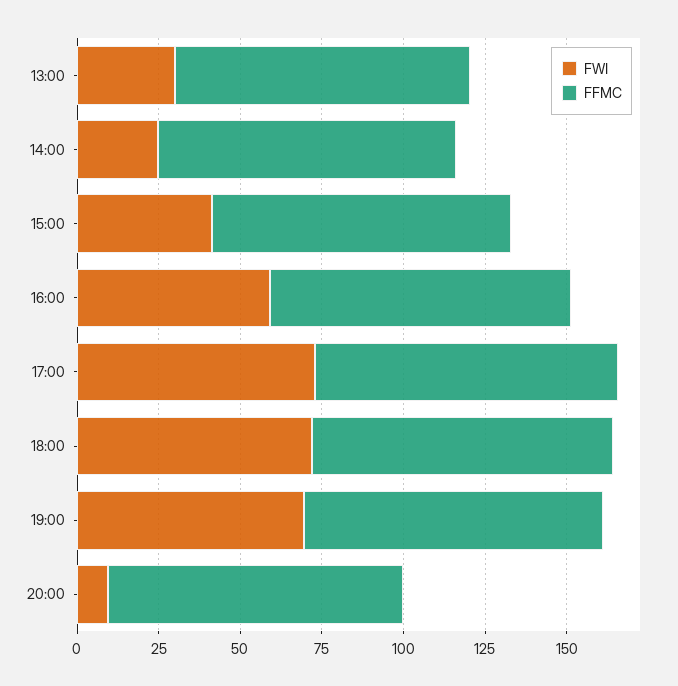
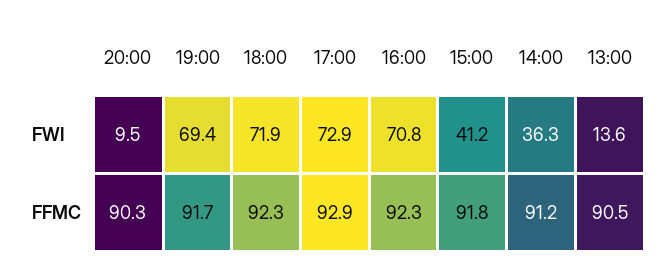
FWI, 13:00: 30 -> 13.6
FWI, 14:00: 25 -> 36.3
FWI, 16:00: 60 -> 70.8

